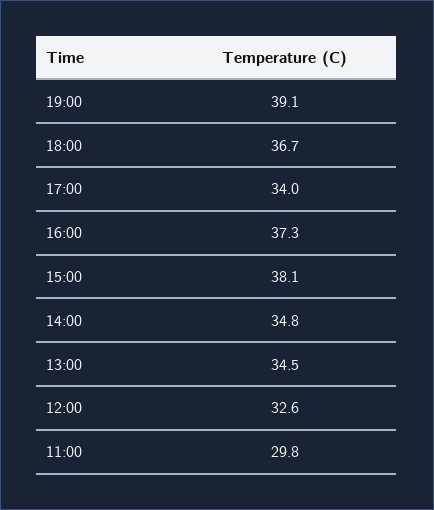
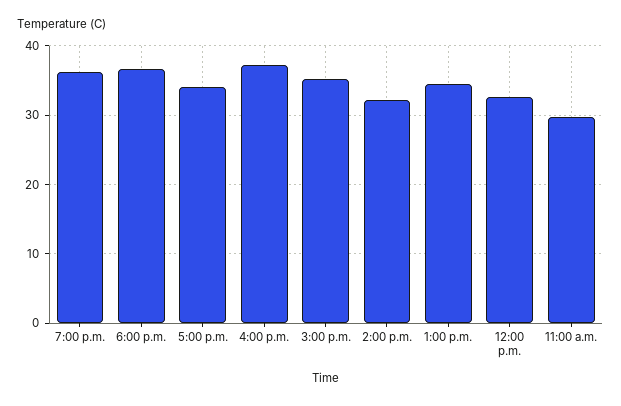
19:00: 39.1 -> 36
15:00: 38.1 -> 35
14:00: 34.8 -> 32

